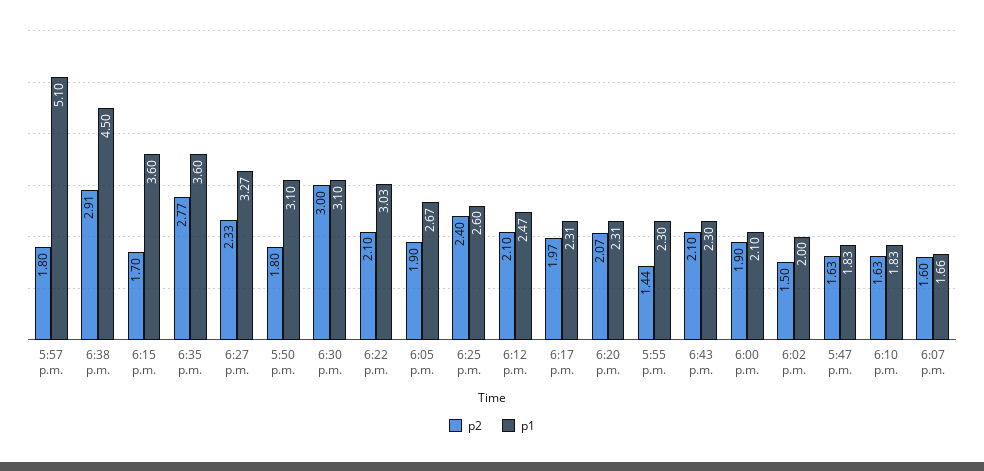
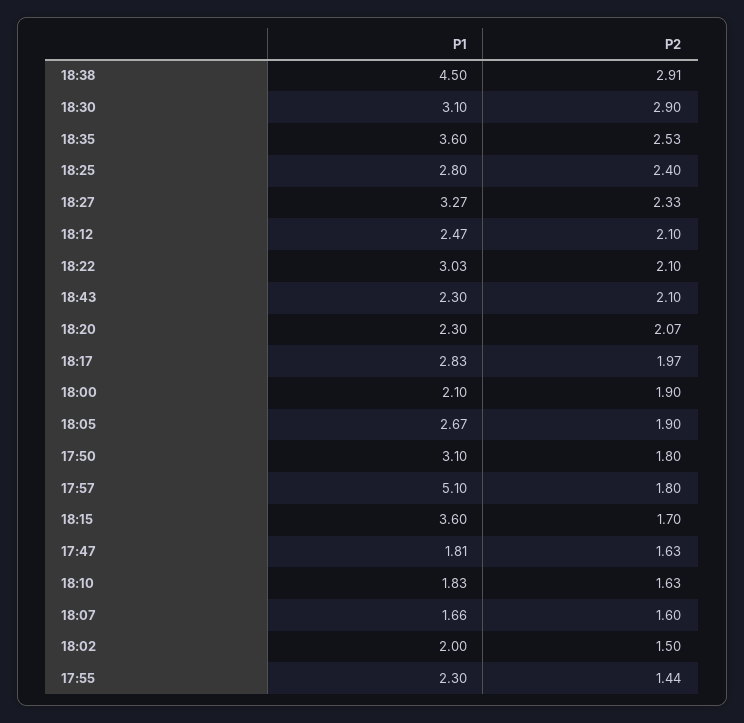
p2, 6:35 p.m.: 2.77 -> 2.53
p2, 6:30 p.m.: 3 -> 2.9
p1, 6:25 p.m.: 2.6 -> 2.8
p1, 6:17 p.m.: 2.31 -> 2.83
p1, 6:20 p.m.: 2.31 -> 2.3
p1, 5:47 p.m.: 1.83 -> 1.81

